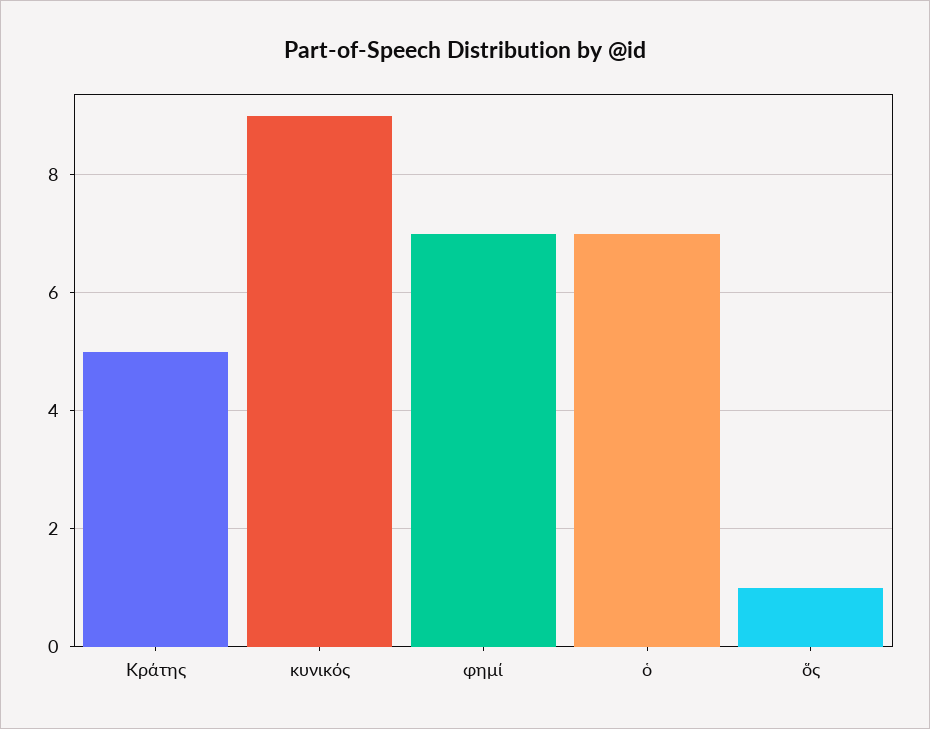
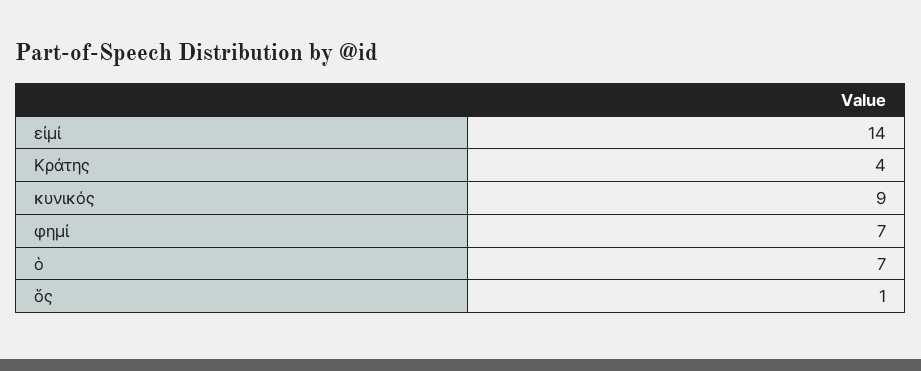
Κράτης: 5 -> 4
εἰμί: none -> 14

